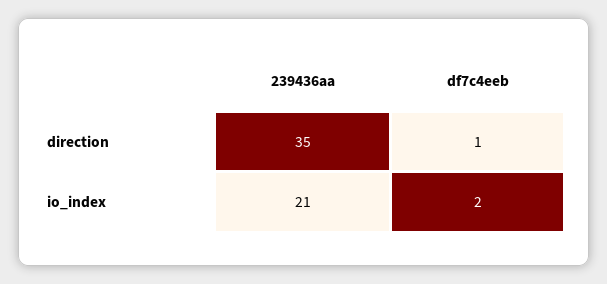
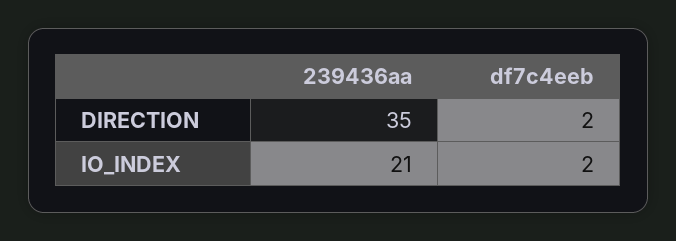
df7c4eeb, direction: 1 -> 2

